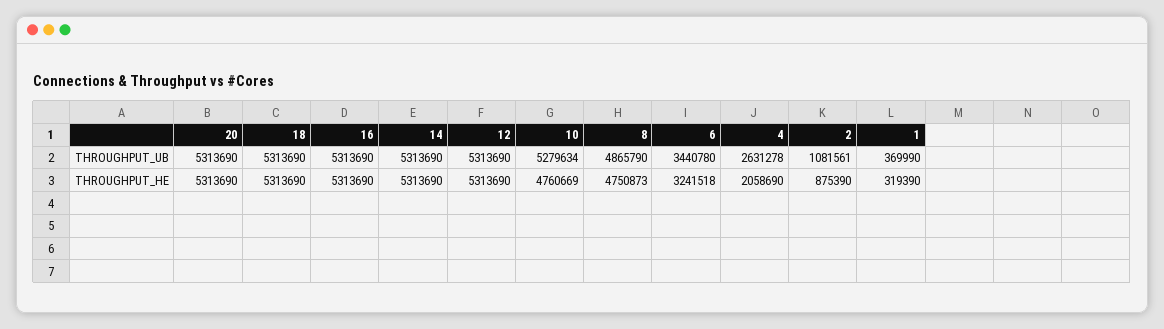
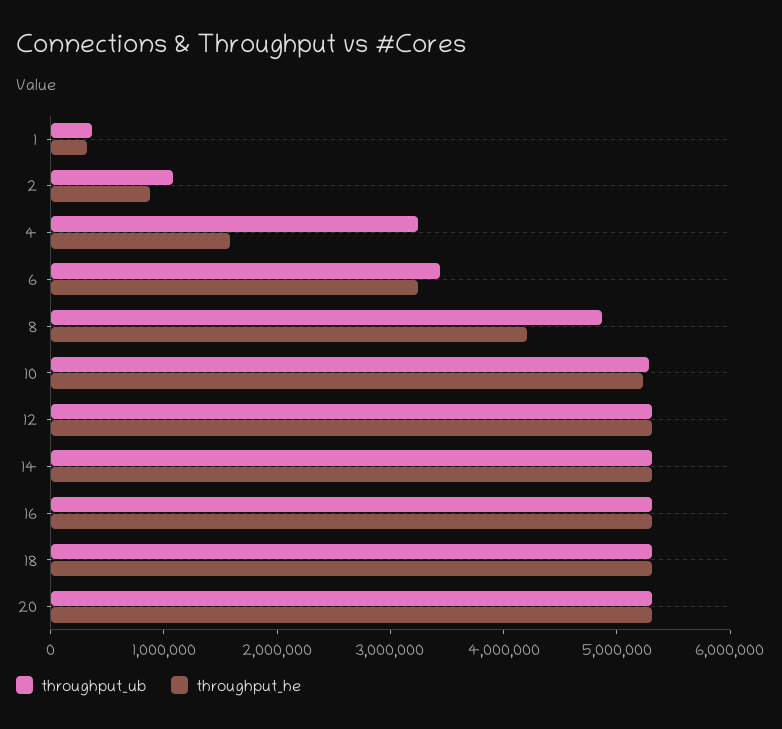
THROUGHPUT_UB, 4: 2631278 -> 3200000
THROUGHPUT_HE, 10: 4760669 -> 5200000
THROUGHPUT_HE, 8: 4750873 -> 4200000
THROUGHPUT_HE, 4: 2058690 -> 1600000

